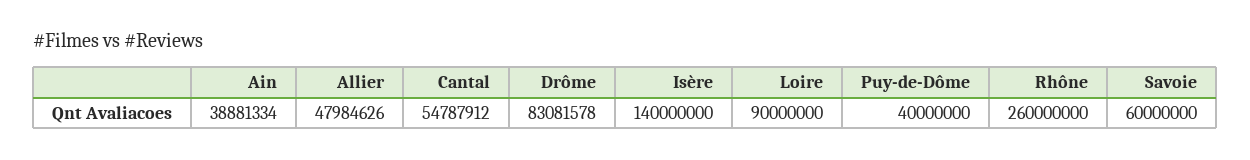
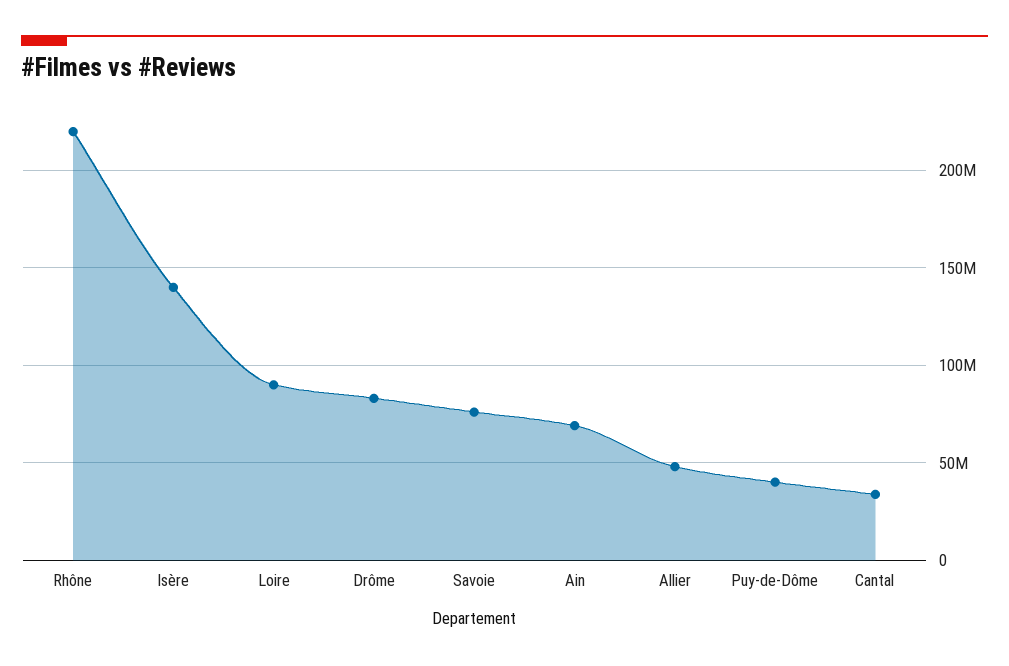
Ain: 38881334 -> 70000000
Cantal: 54787912 -> 35000000
Rhône: 260000000 -> 220000000
Savoie: 60000000 -> 75000000

